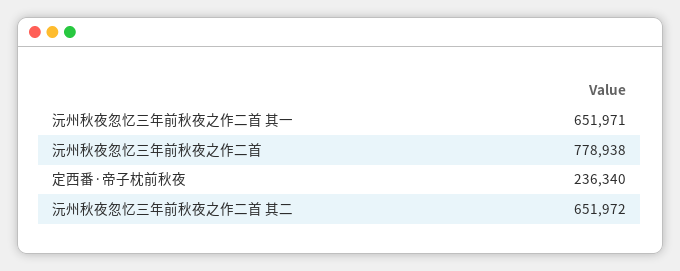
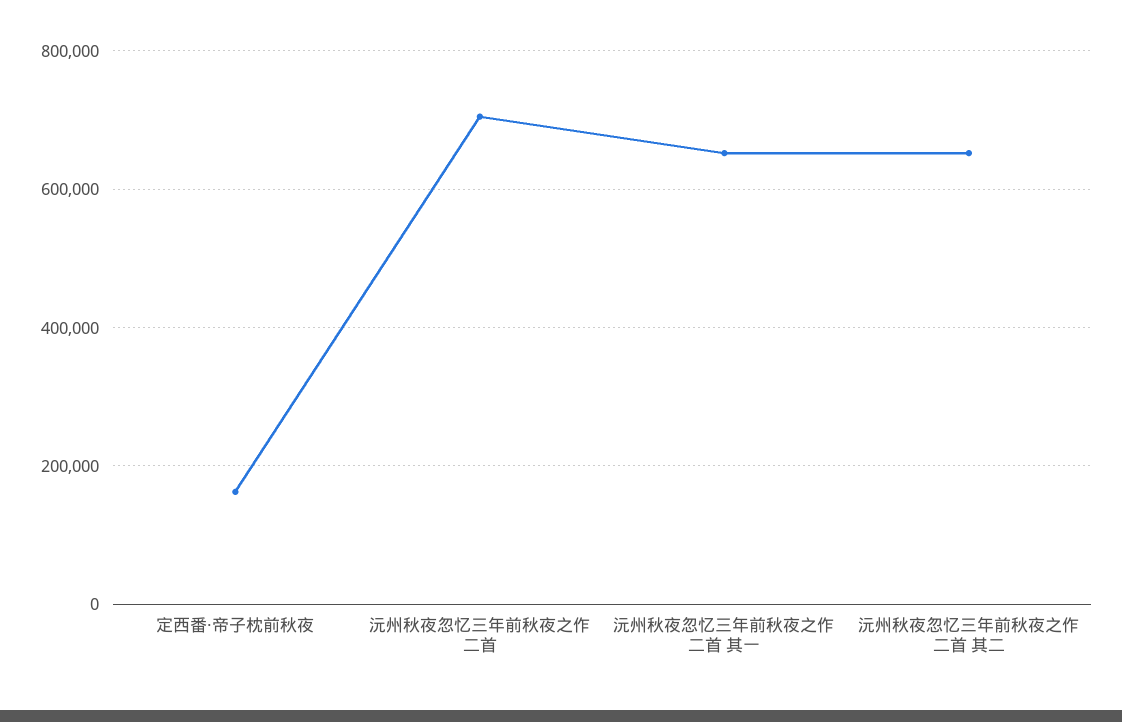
沅州秋夜忽忆三年前秋夜之作二首: 778938 -> 700000
定西番·帝子枕前秋夜: 236340 -> 160000

